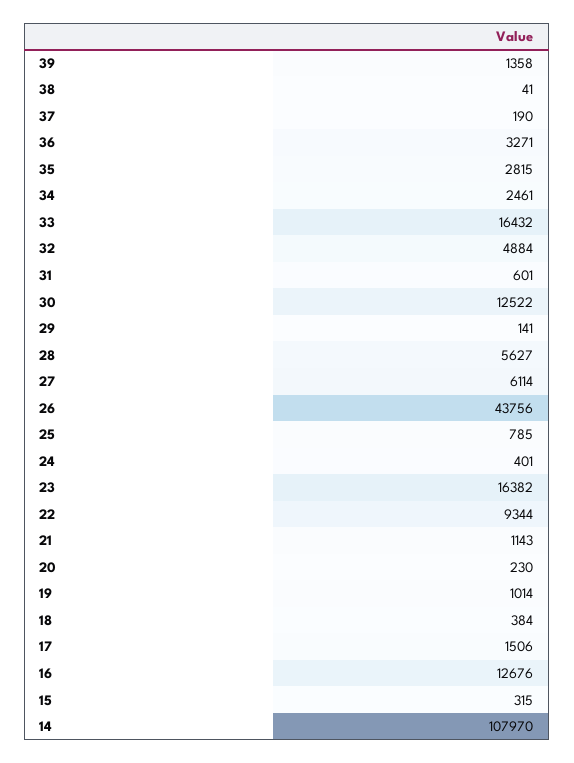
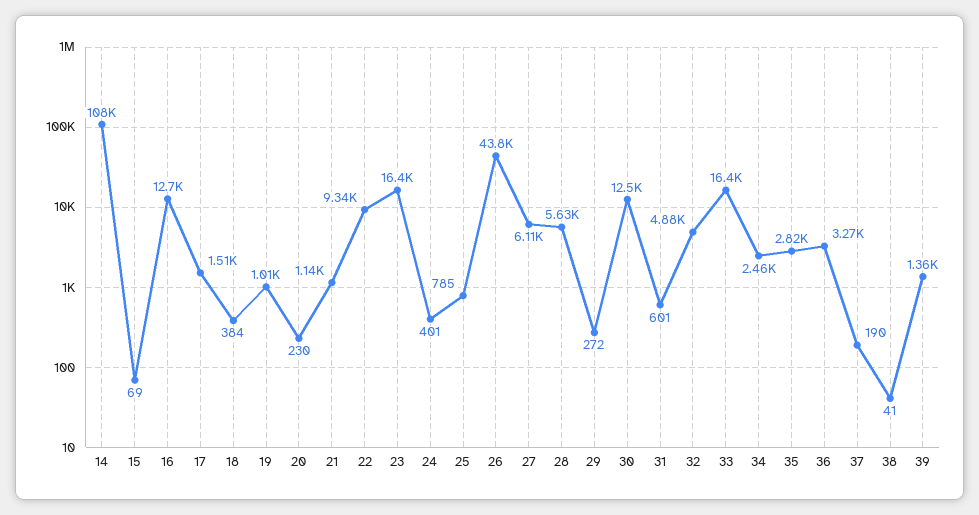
29: 141 -> 272
15: 315 -> 69

